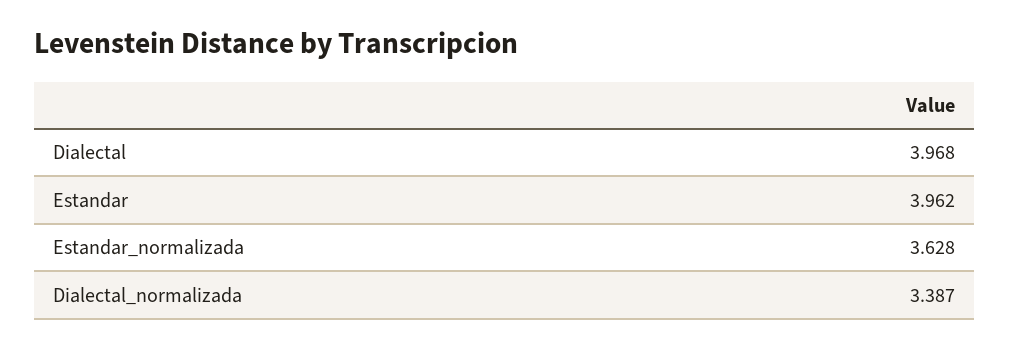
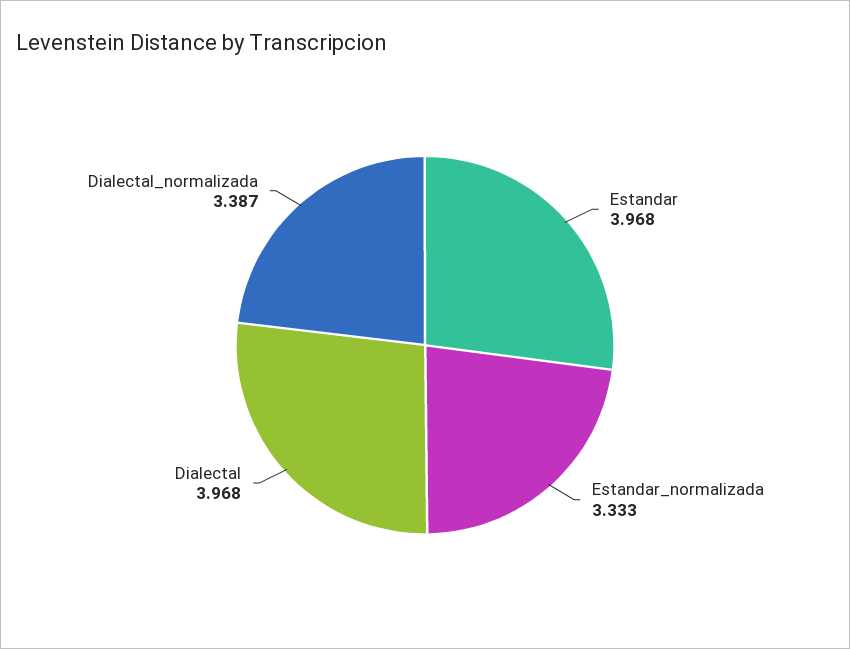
Estandar: 3.962 -> 3.968
Estandar_normalizada: 3.628 -> 3.333

